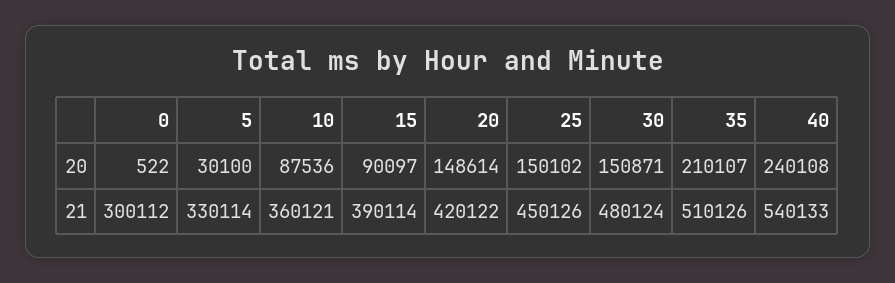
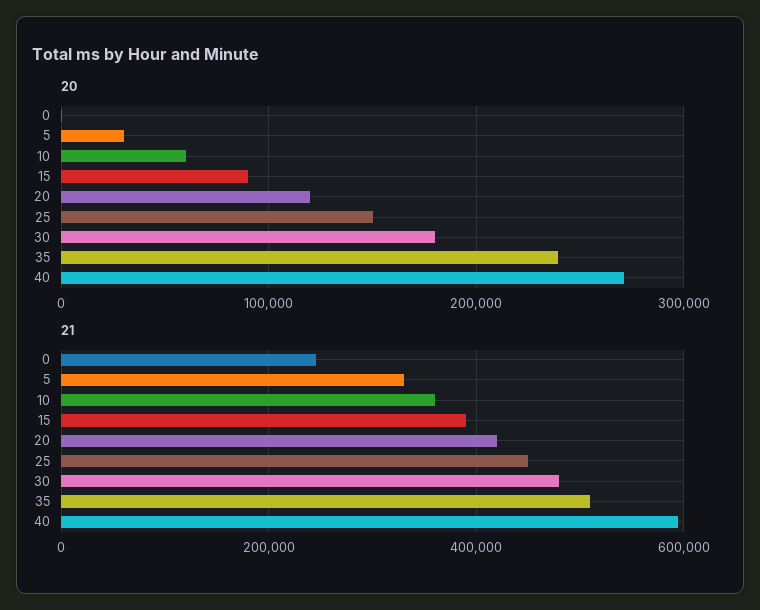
20, 10: 87536 -> 60000
20, 20: 148614 -> 120000
20, 30: 150871 -> 180000
20, 35: 210107 -> 240000
20, 40: 240108 -> 270000
21, 0: 300112 -> 240000
21, 40: 540133 -> 600000

